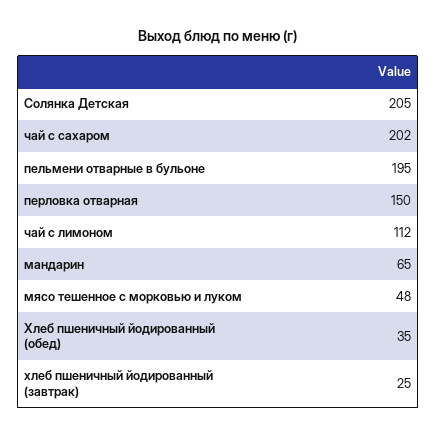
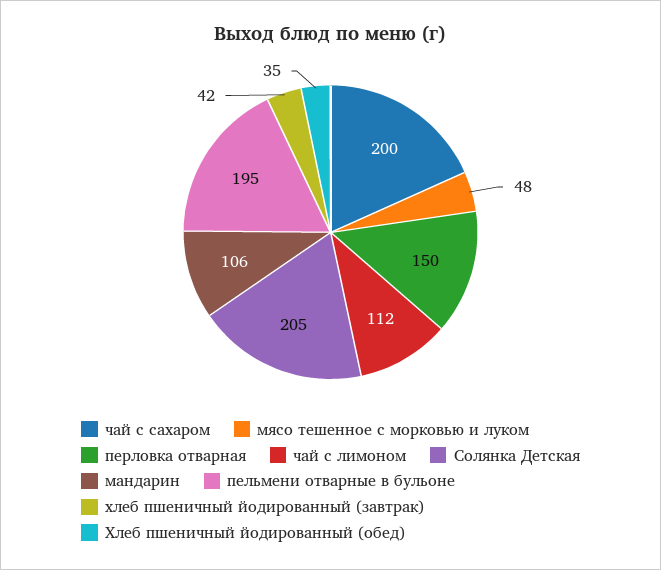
чай с сахаром: 202 -> 200
мандарин: 65 -> 106
хлеб пшеничный йодированный (завтрак): 25 -> 42

